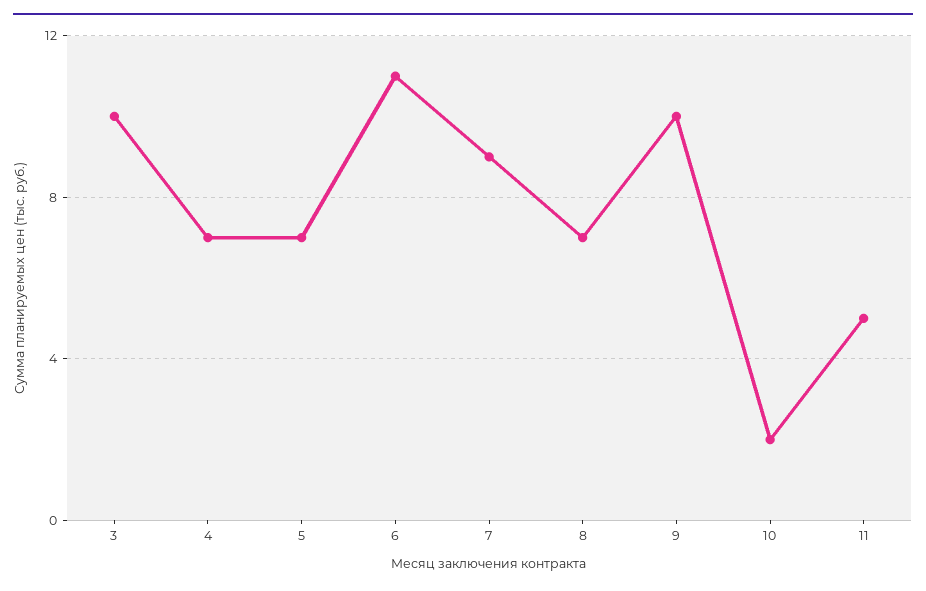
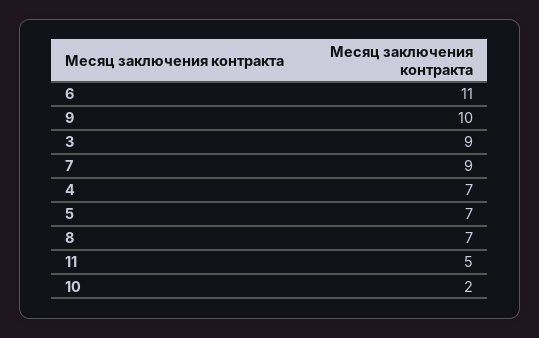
3: 10 -> 9

